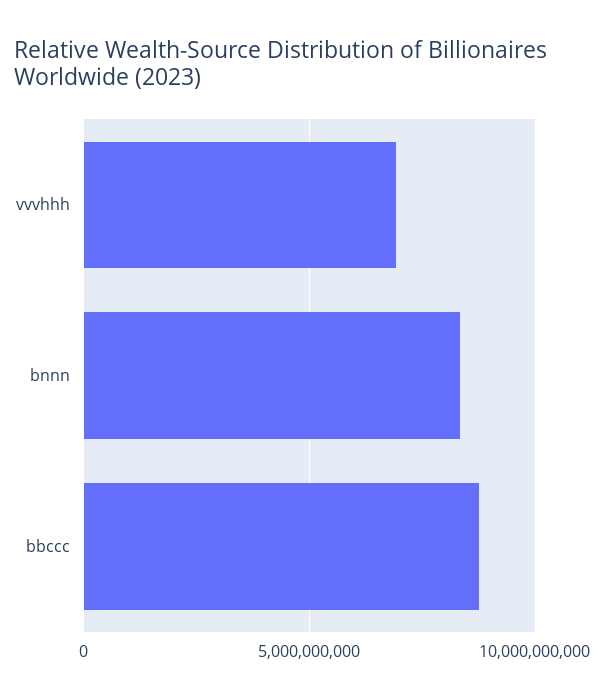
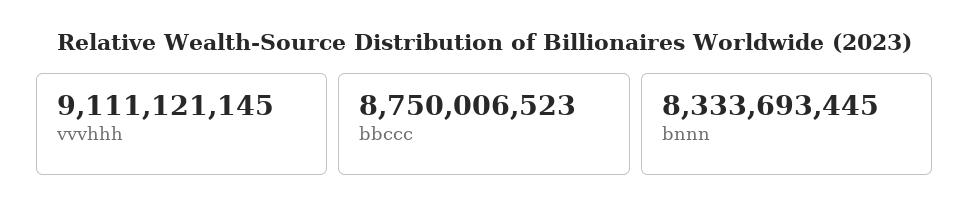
vvvhhh: 7000000000 -> 9111121145

